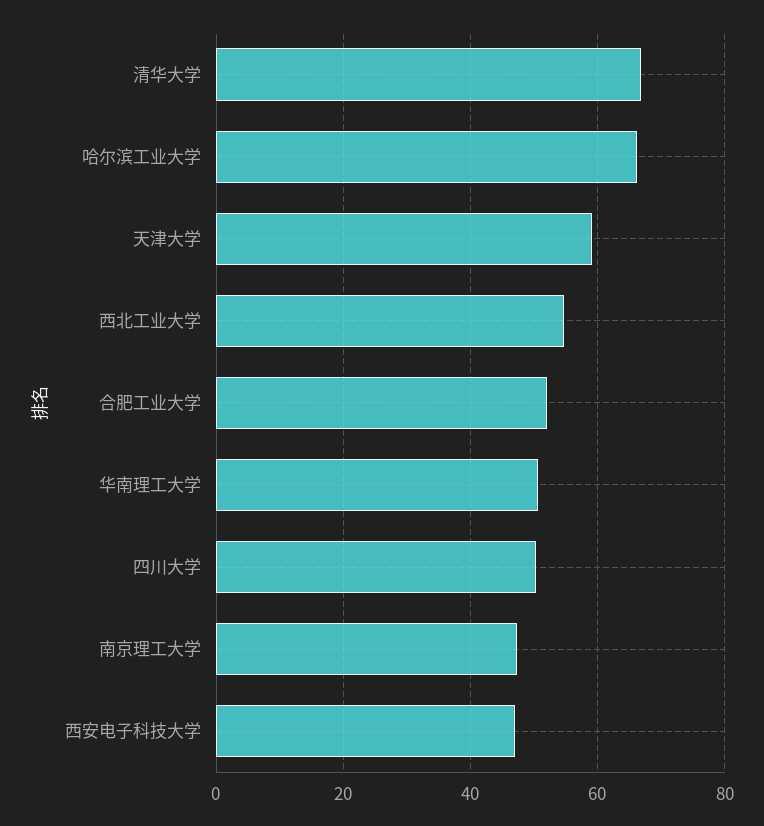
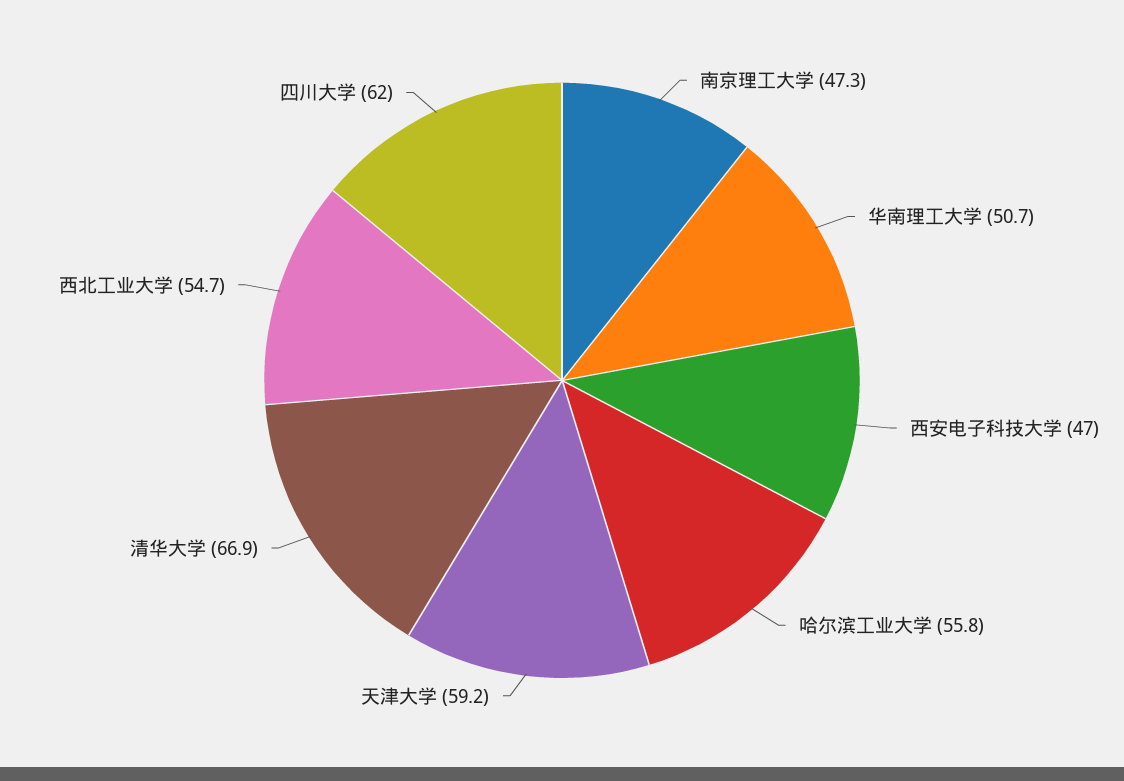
哈尔滨工业大学: 66 -> 55.8
合肥工业大学: 52 -> none
四川大学: 50 -> 62

